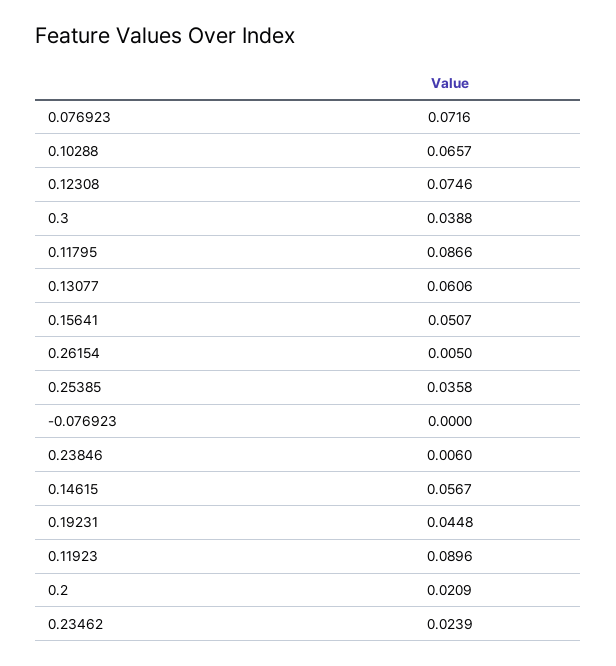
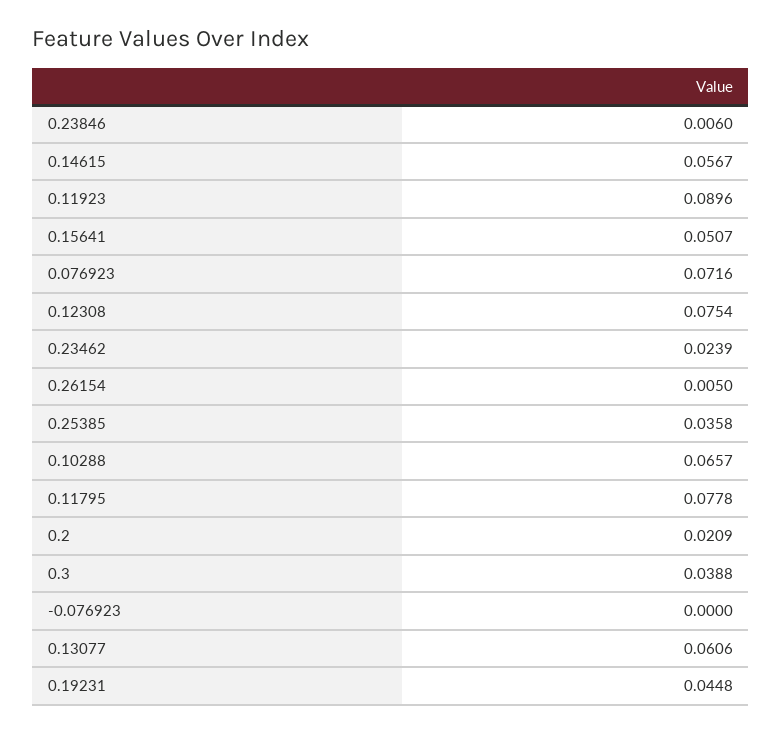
0.12308: 0.0746 -> 0.0754
0.11795: 0.0866 -> 0.0778

